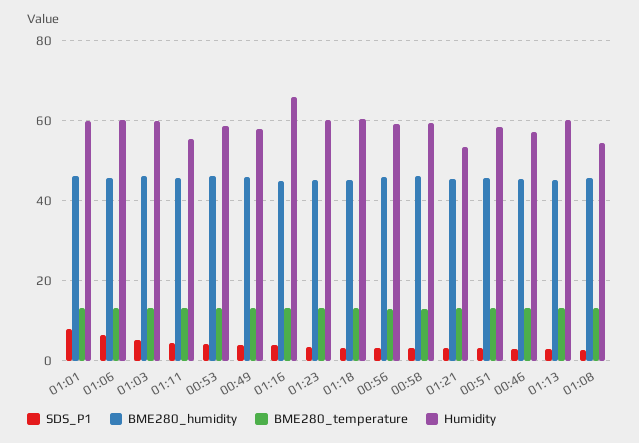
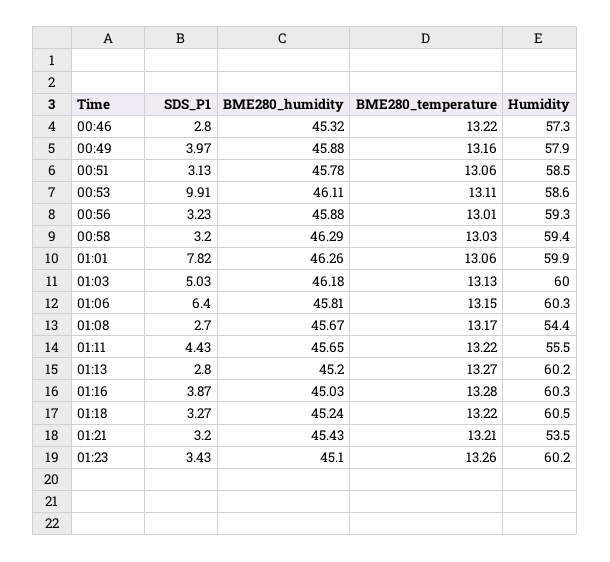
SDS_P1, 00:53: 4 -> 9.91
Humidity, 01:16: 66 -> 60.3

